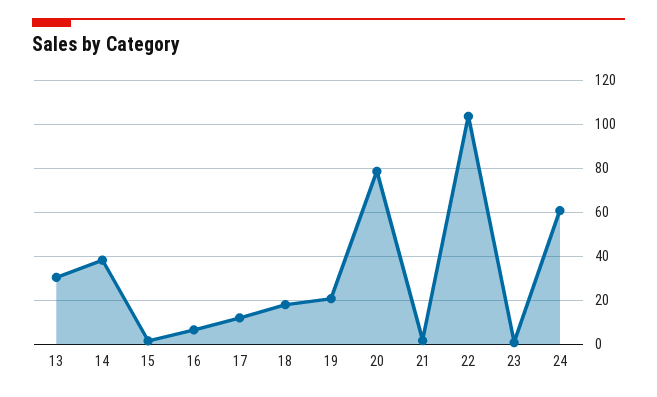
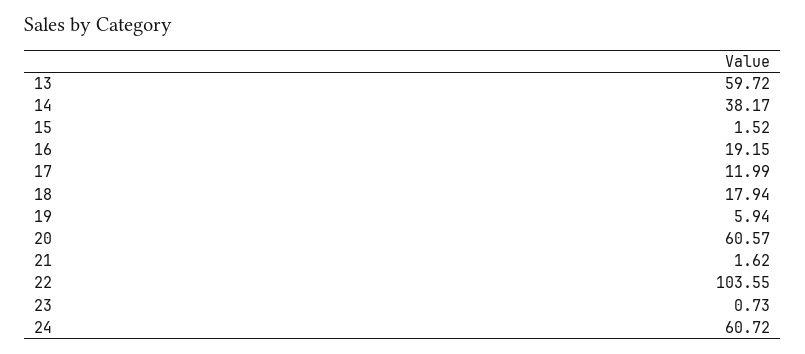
13: 30 -> 59.72
16: 5 -> 19.15
19: 20 -> 5.94
20: 80 -> 60.57

